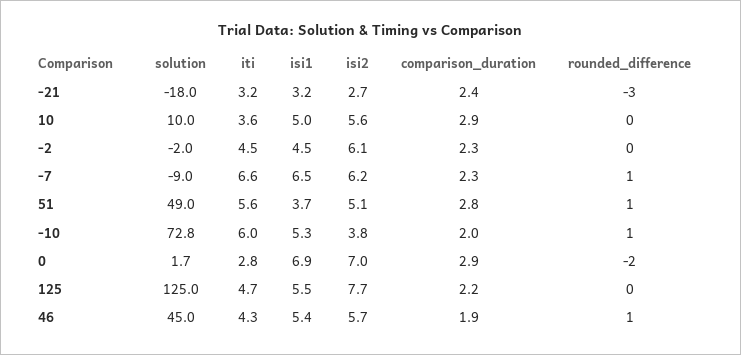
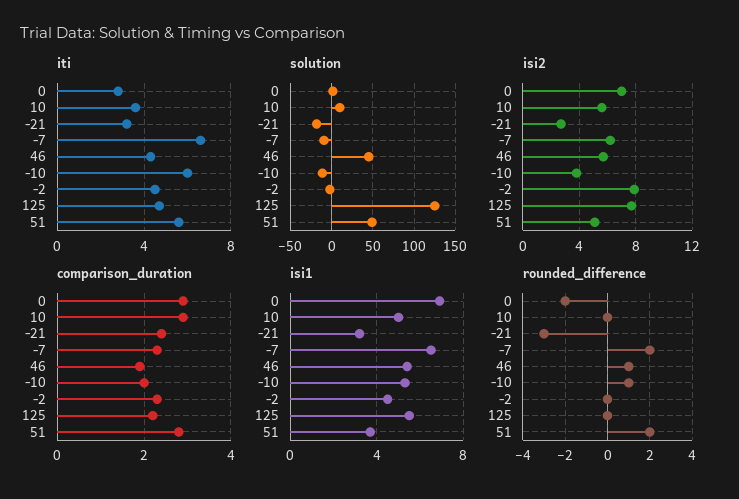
isi2, -2: 6.1 -> 8
rounded_difference, -7: 1 -> 2
rounded_difference, 51: 1 -> 2
solution, -10: 72.8 -> -10

